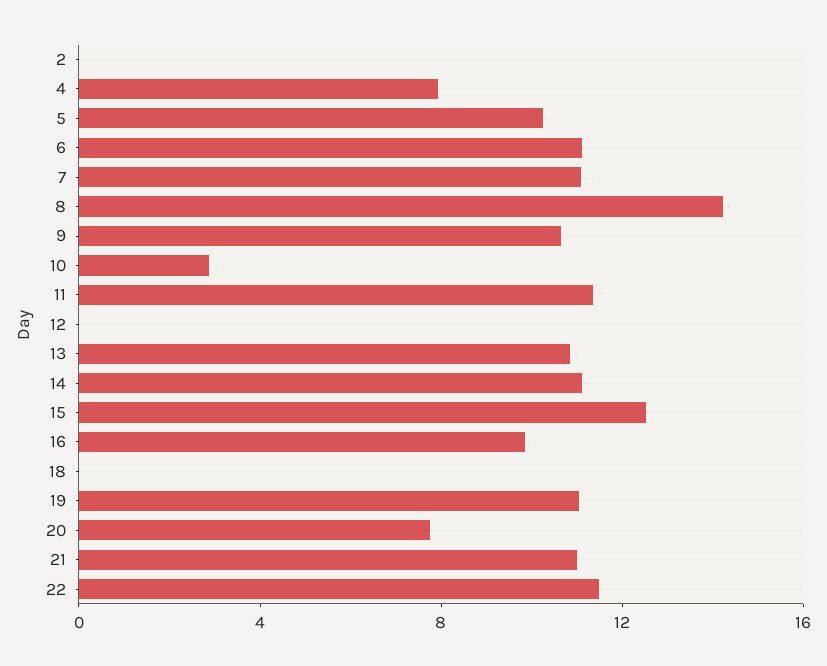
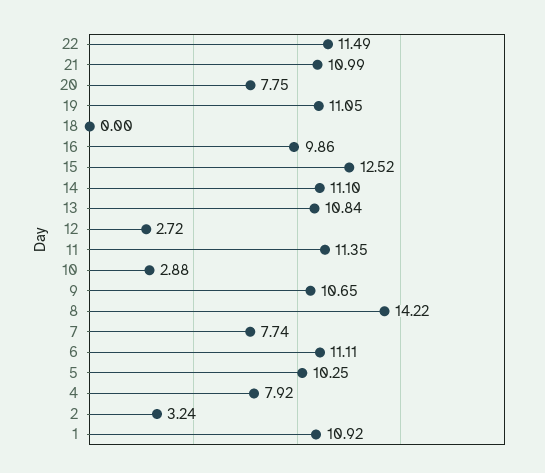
2: 0 -> 3.24
7: 11 -> 7.74
12: 0 -> 2.72
1: none -> 10.92

